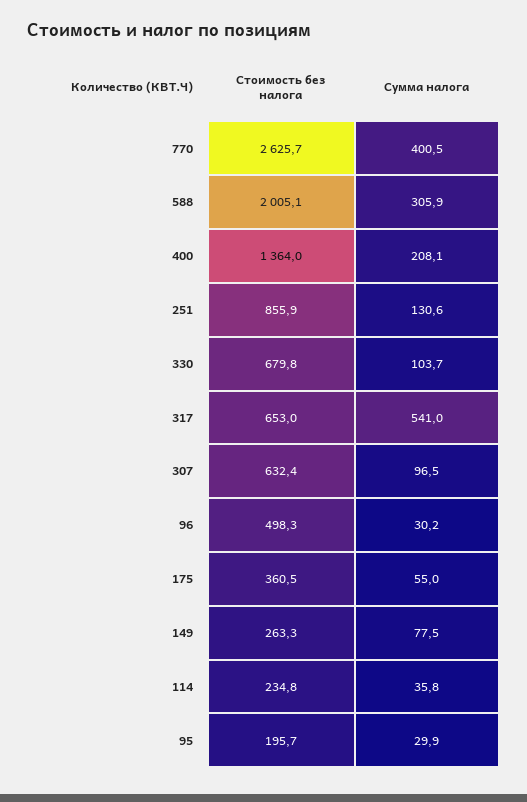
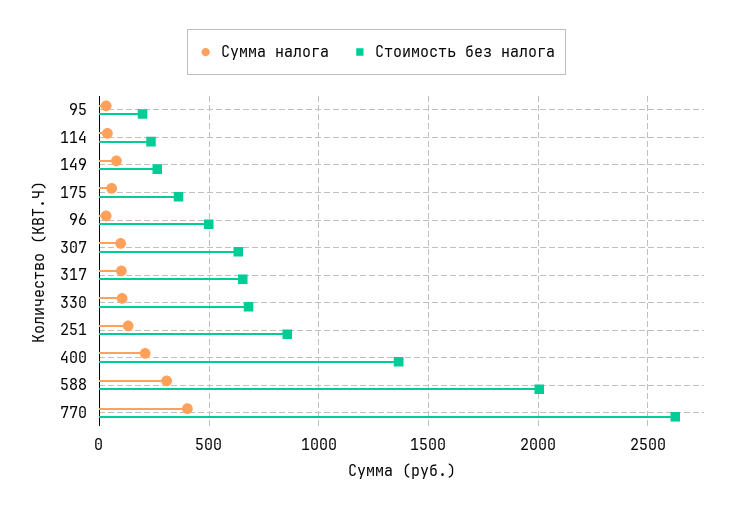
Сумма налога, 317: 541 -> 100

